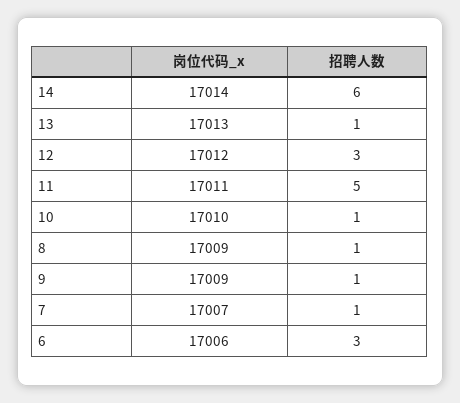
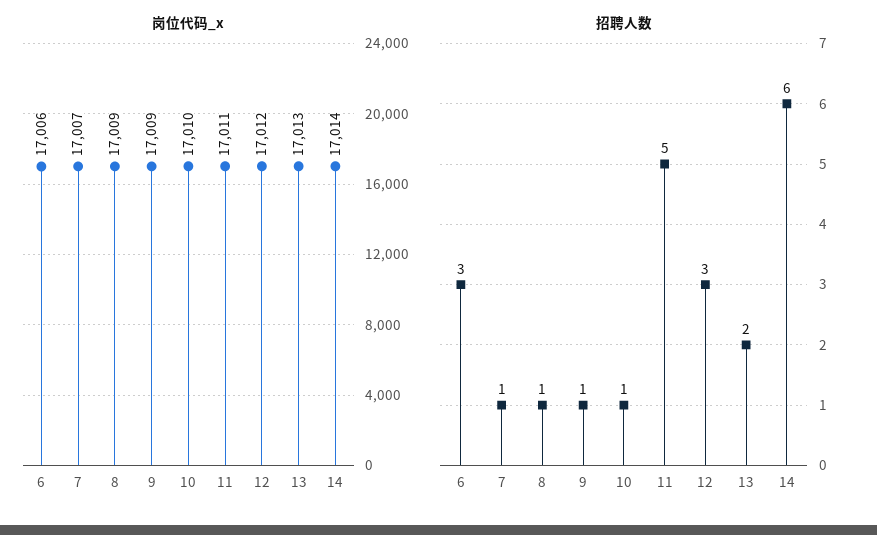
招聘人数, 13: 1 -> 2

